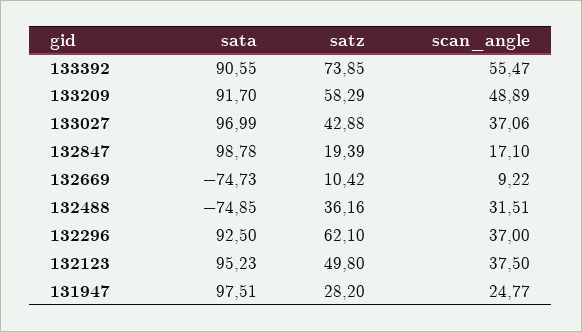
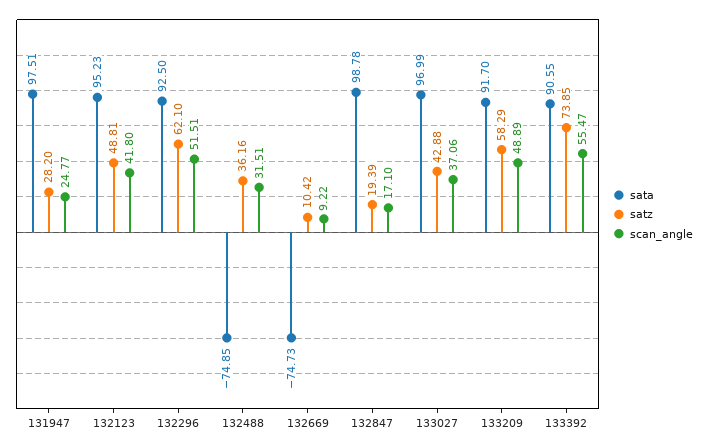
scan_angle, 132296: 37 -> 51.51
satz, 132123: 49.8 -> 48.81
scan_angle, 132123: 37.5 -> 41.8

